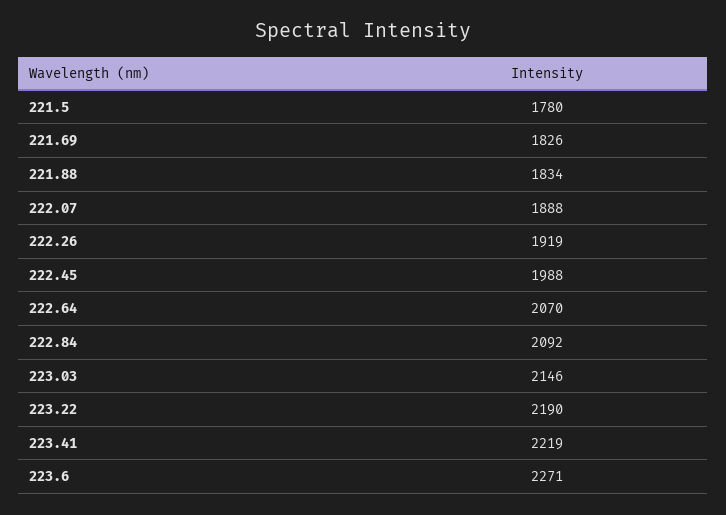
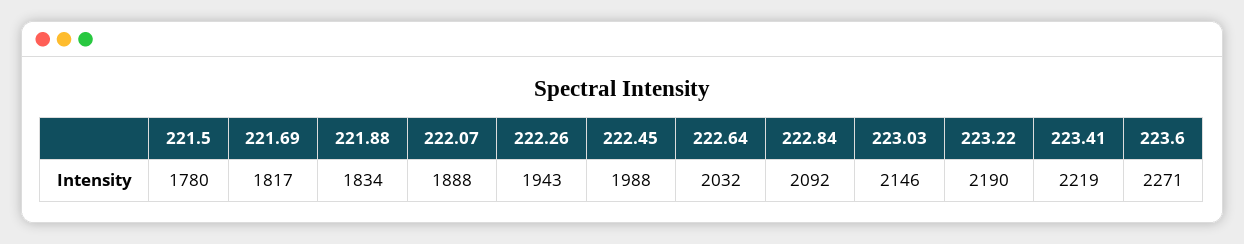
221.69: 1826 -> 1817
222.26: 1919 -> 1943
222.64: 2070 -> 2032

